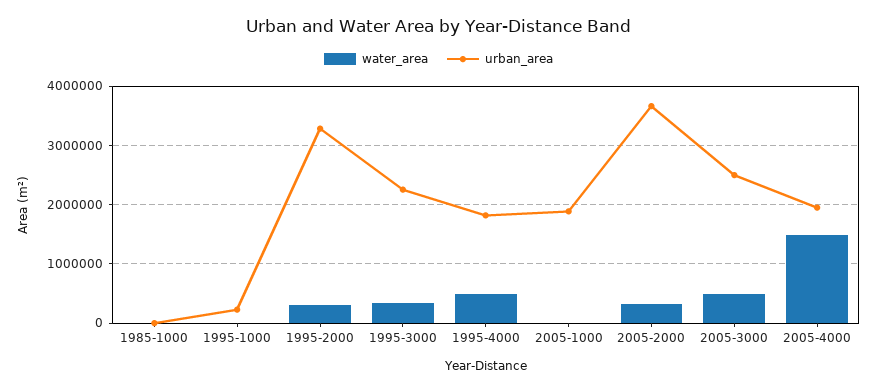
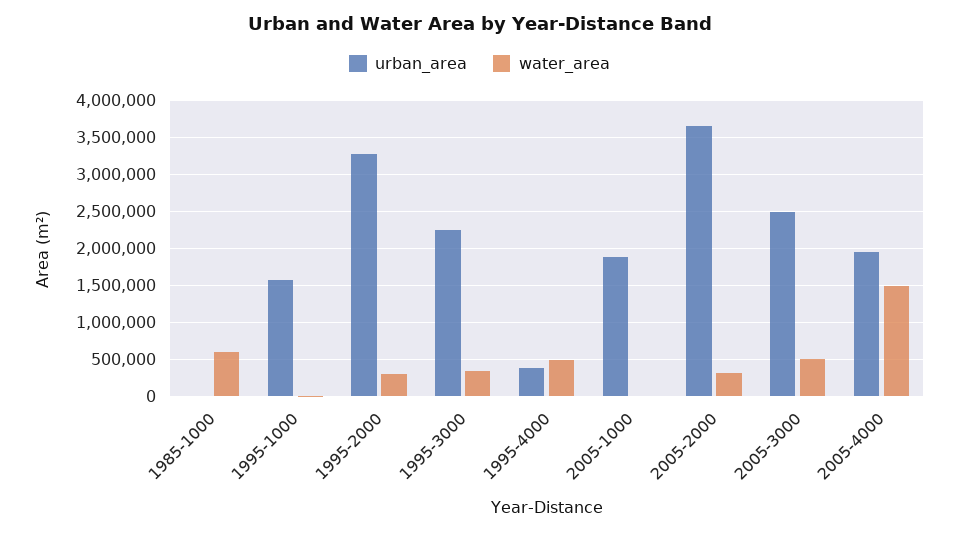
water_area, 1985-1000: 0 -> 600000
urban_area, 1995-1000: 200000 -> 1600000
urban_area, 1995-4000: 1800000 -> 400000

